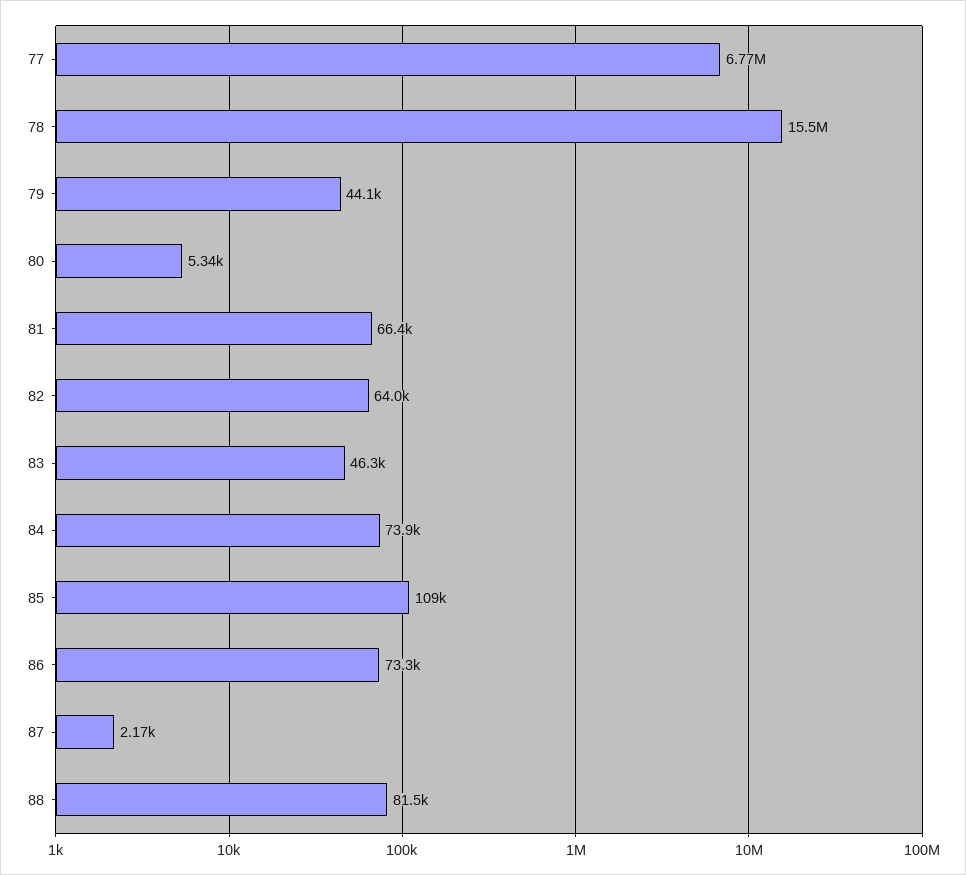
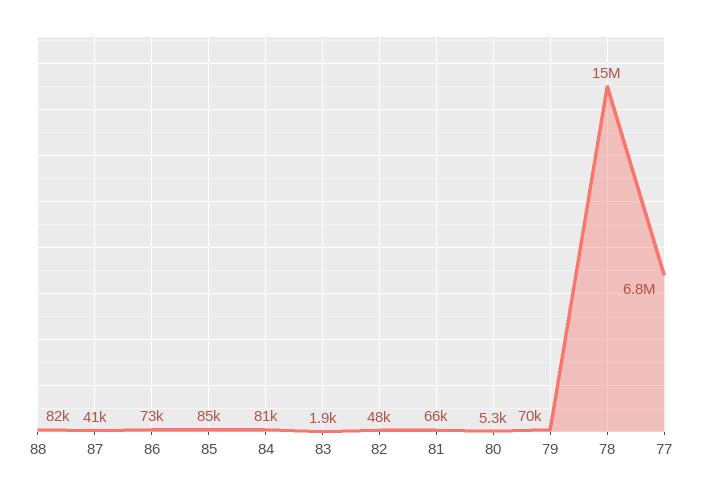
79: 44100 -> 70000
82: 64000 -> 48000
83: 46300 -> 1900
84: 73900 -> 81000
85: 109000 -> 85000
87: 2170 -> 41000

